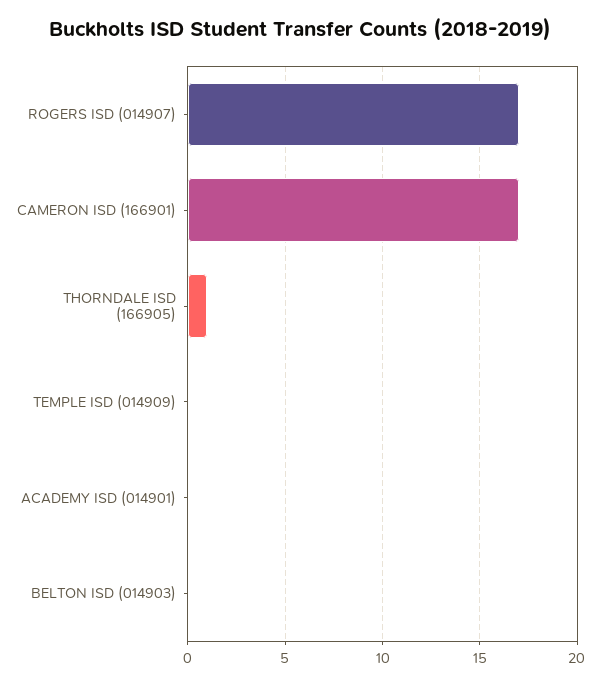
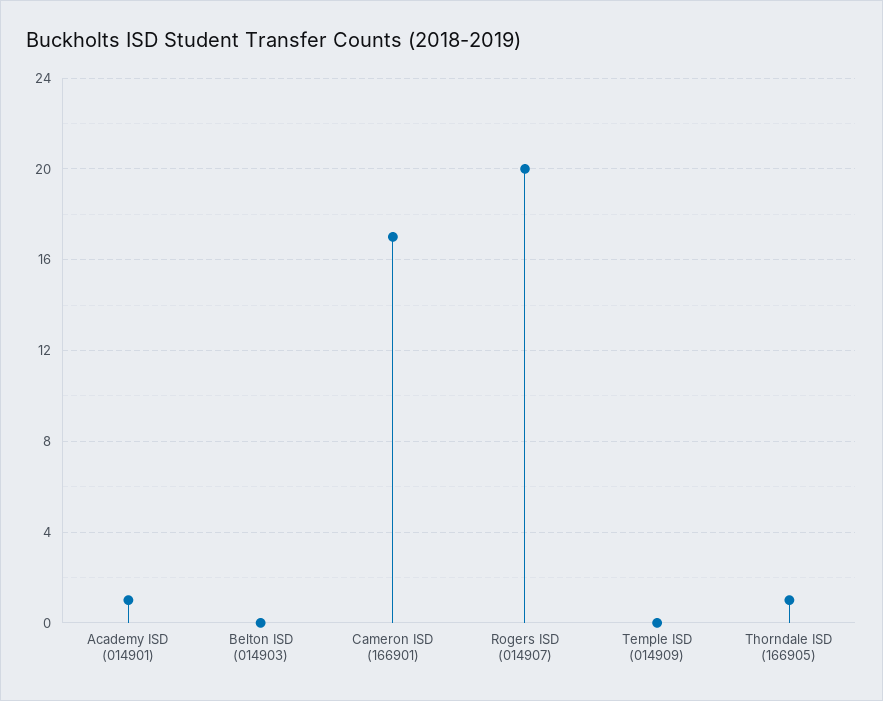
ROGERS ISD (014907): 17 -> 20
ACADEMY ISD (014901): 0 -> 1

